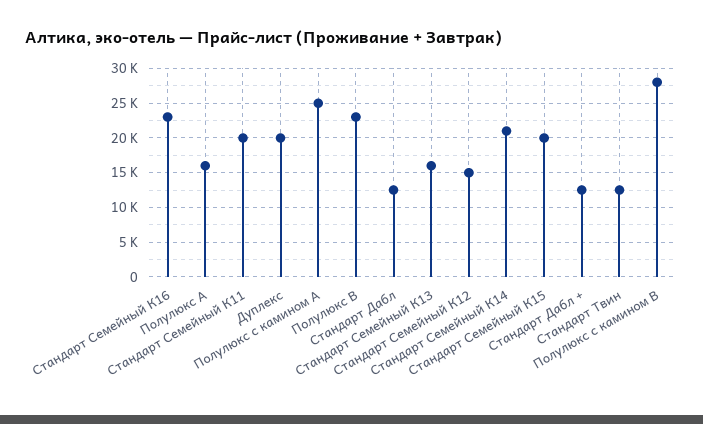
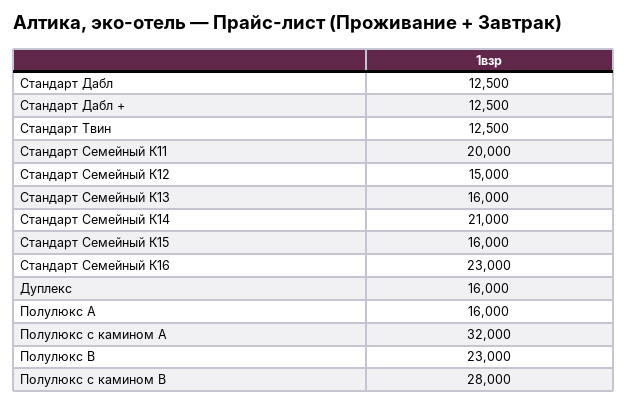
Дуплекс: 20000 -> 16000
Полулюкс с камином А: 25000 -> 32000
Стандарт Семейный К15: 20000 -> 16000

